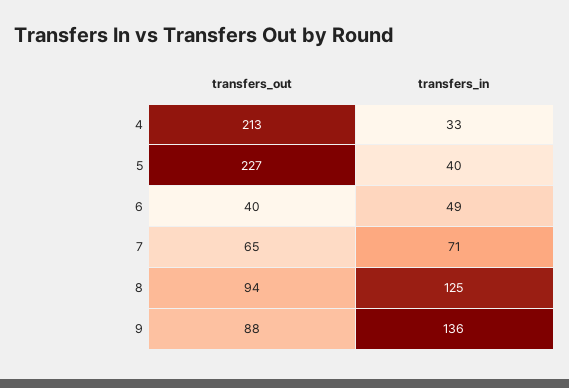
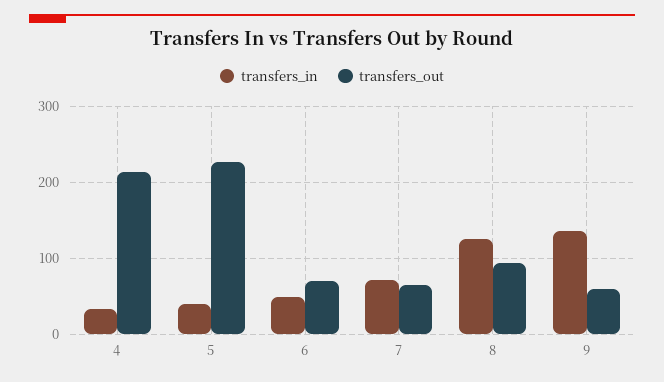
transfers_out, 6: 40 -> 70
transfers_out, 9: 88 -> 60

